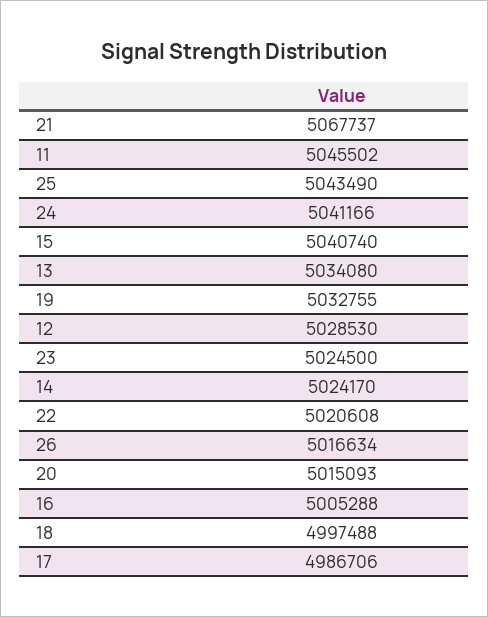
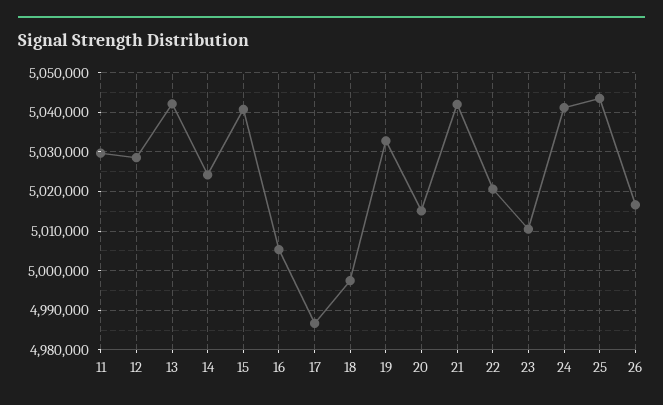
21: 5067737 -> 5042000
11: 5045502 -> 5030000
13: 5034080 -> 5042000
23: 5024500 -> 5010000

